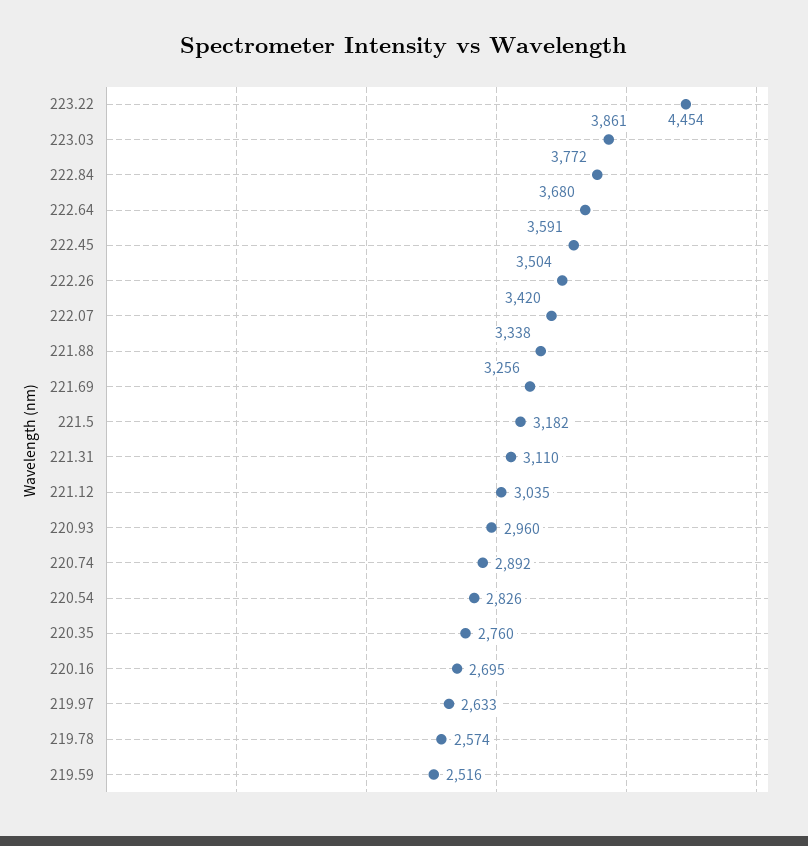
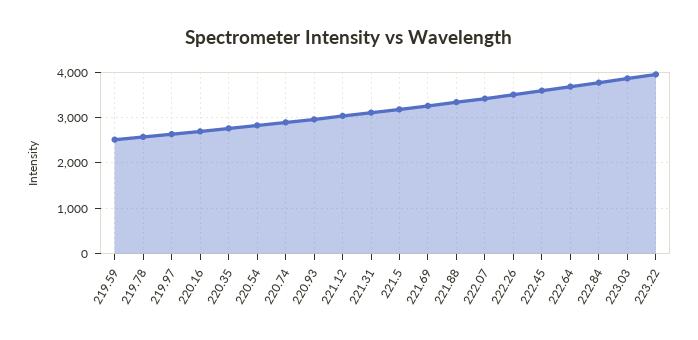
223.22: 4454 -> 4000

